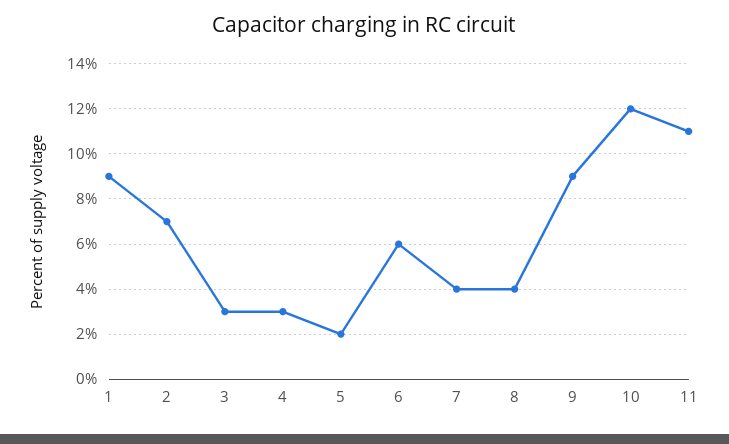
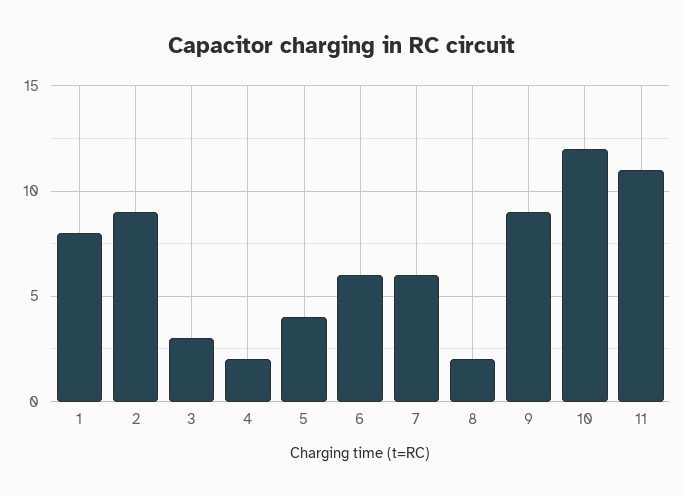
1: 9 -> 8
2: 7 -> 9
4: 3 -> 2
5: 2 -> 4
7: 4 -> 6
8: 4 -> 2

